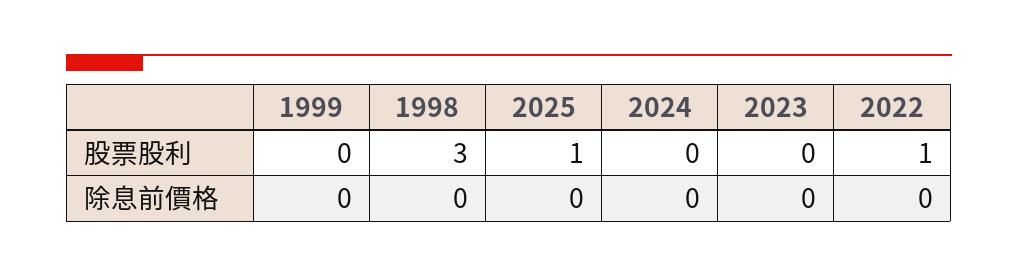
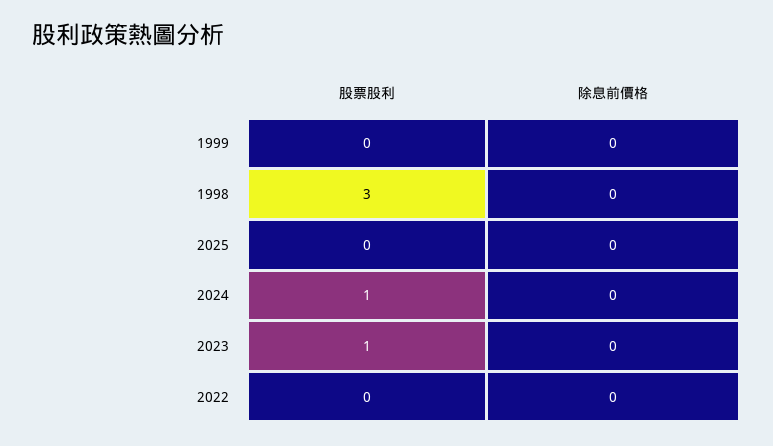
2025, 股票股利: 1 -> 0
2024, 股票股利: 0 -> 1
2023, 股票股利: 0 -> 1
2022, 股票股利: 1 -> 0

